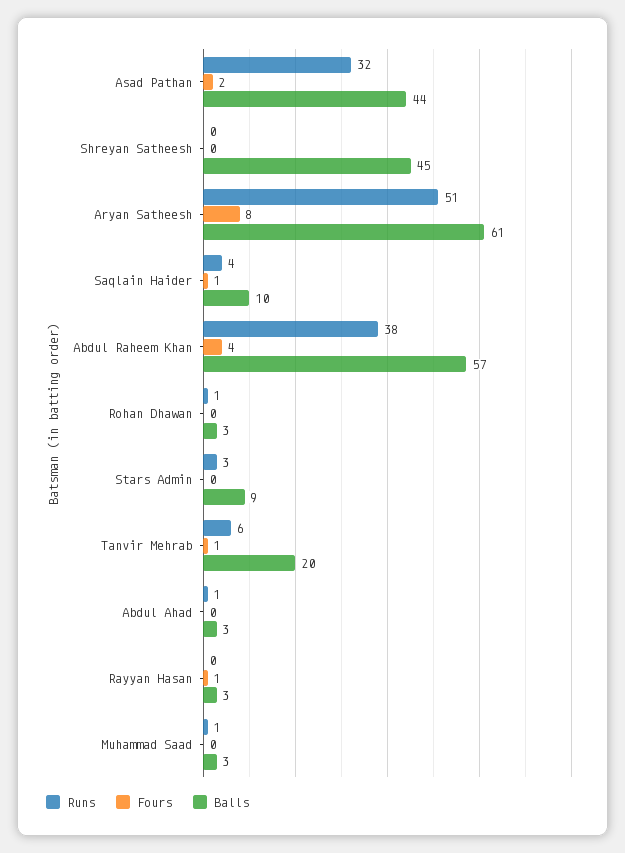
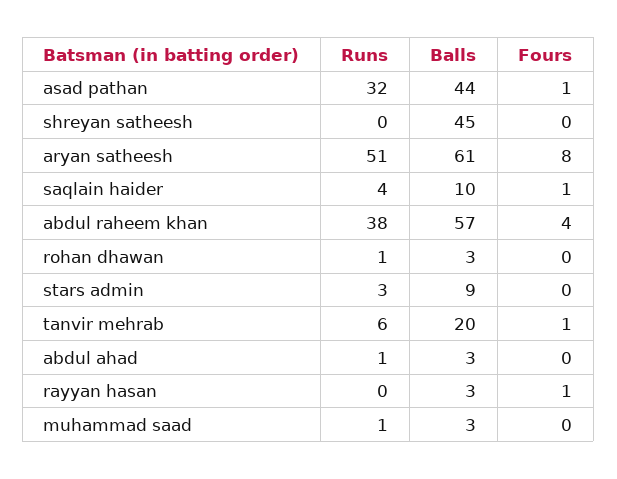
Fours, Asad Pathan: 2 -> 1

